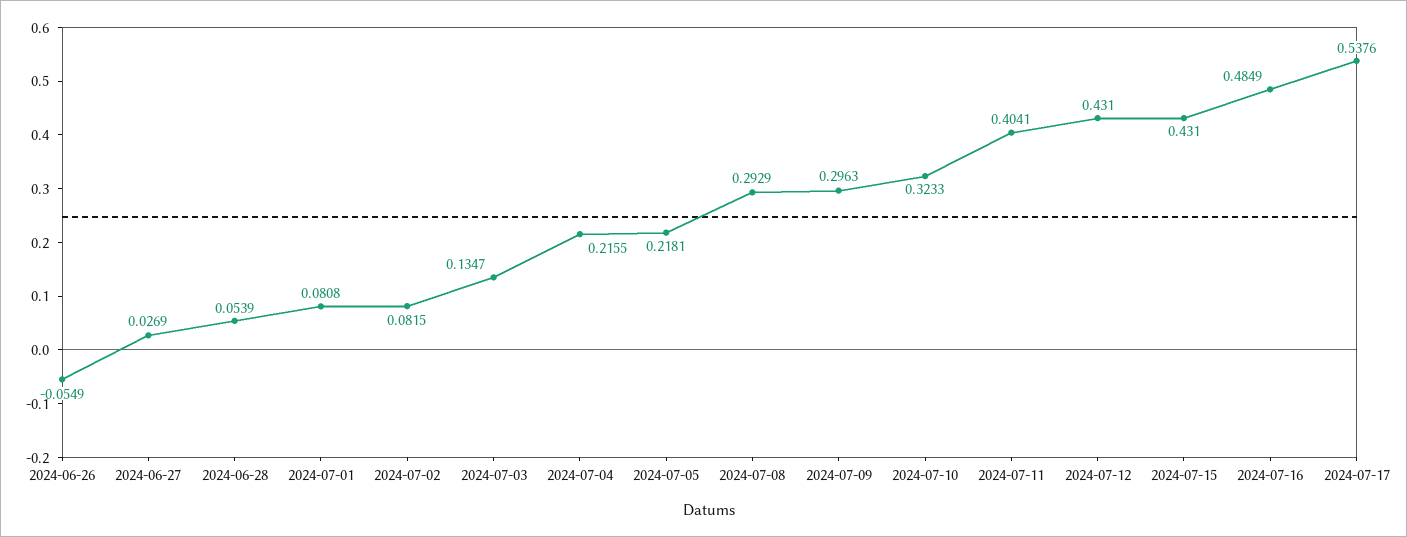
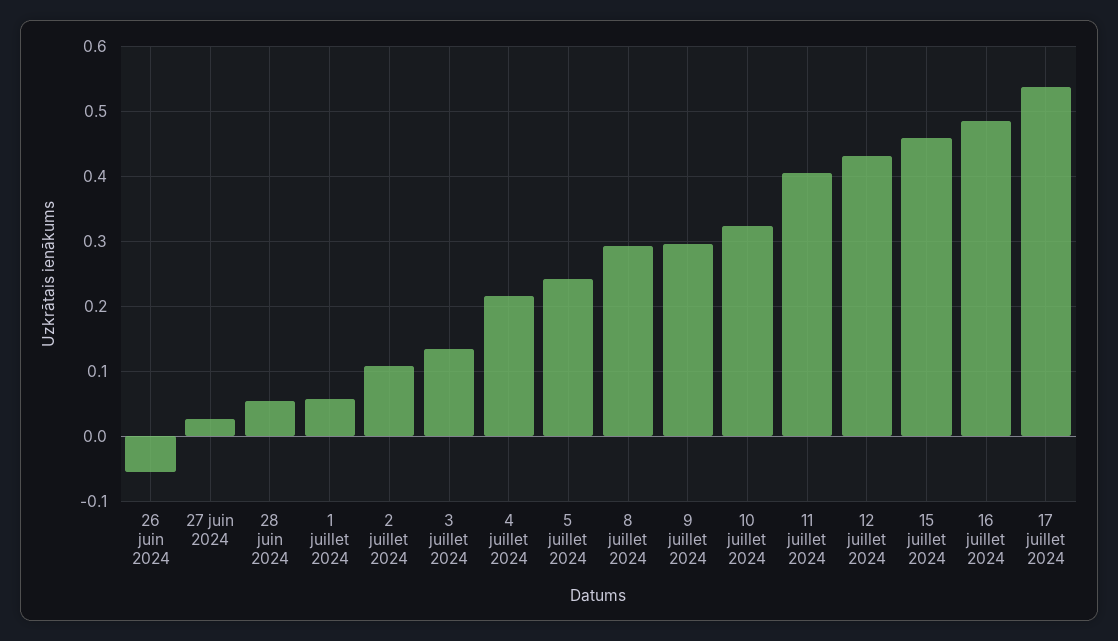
2024-07-01: 0.0808 -> 0.06
2024-07-02: 0.0815 -> 0.11
2024-07-05: 0.2181 -> 0.24
2024-07-15: 0.431 -> 0.46

